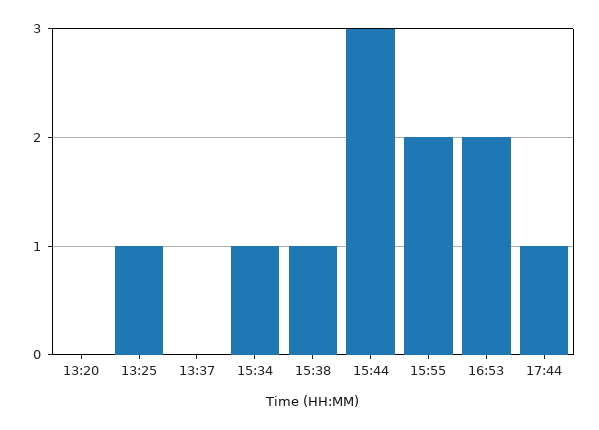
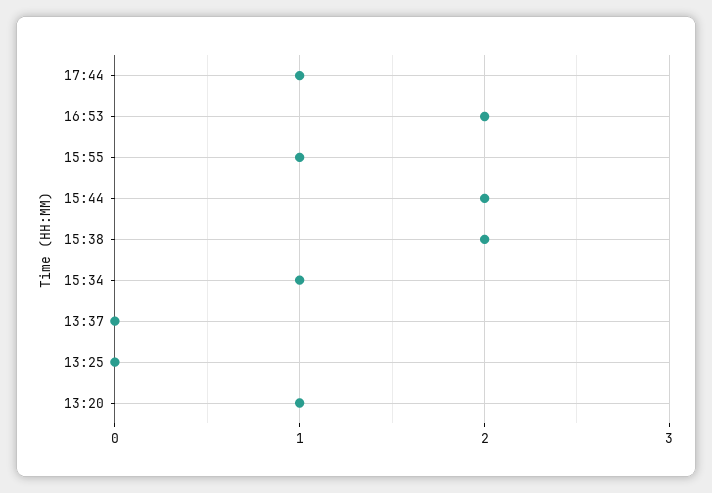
13:20: 0 -> 1
13:25: 1 -> 0
15:38: 1 -> 2
15:44: 3 -> 2
15:55: 2 -> 1

